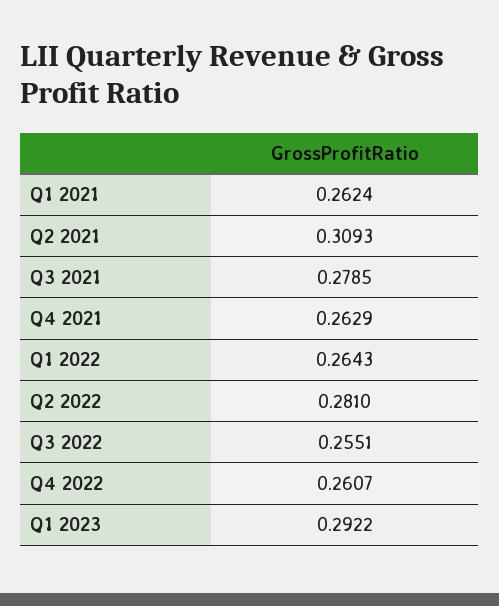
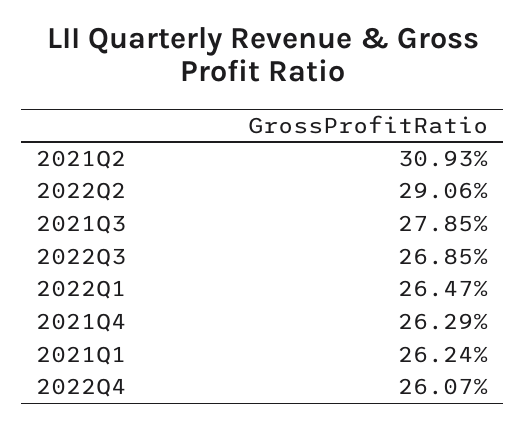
Q1 2022: 0.2643 -> 0.2647
Q2 2022: 0.281 -> 0.2906
Q3 2022: 0.2551 -> 0.2685
Q1 2023: 0.2922 -> none

